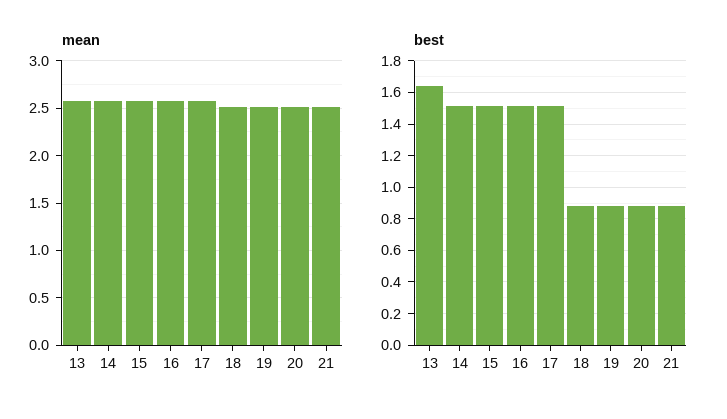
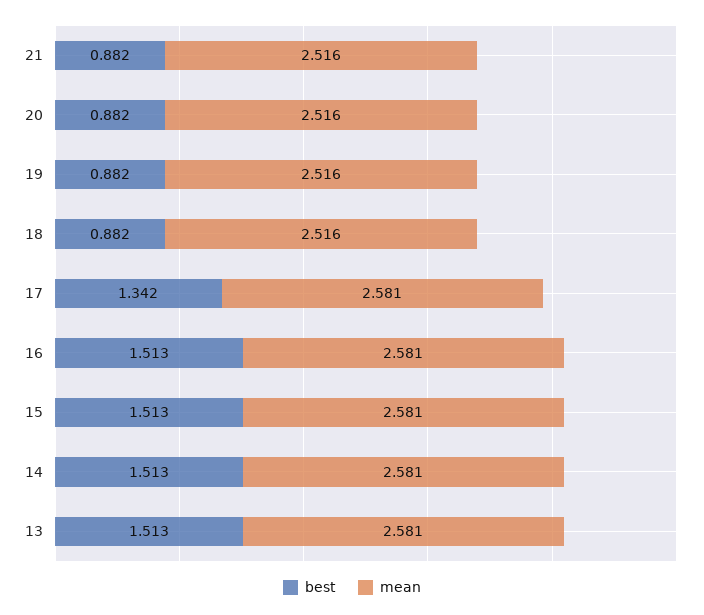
best, 13: 1.65 -> 1.513
best, 17: 1.5 -> 1.342

